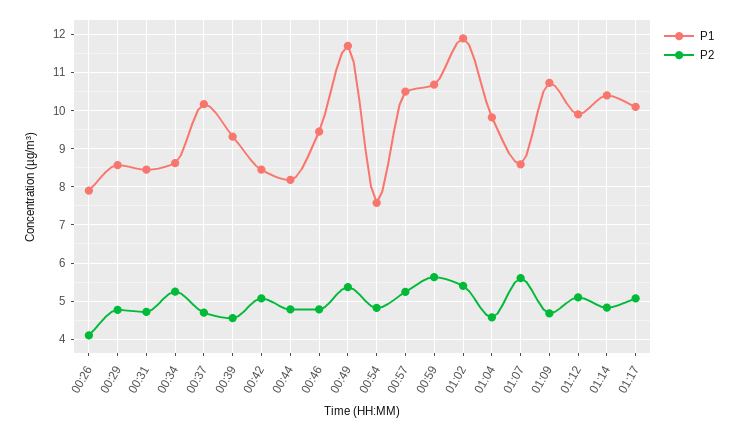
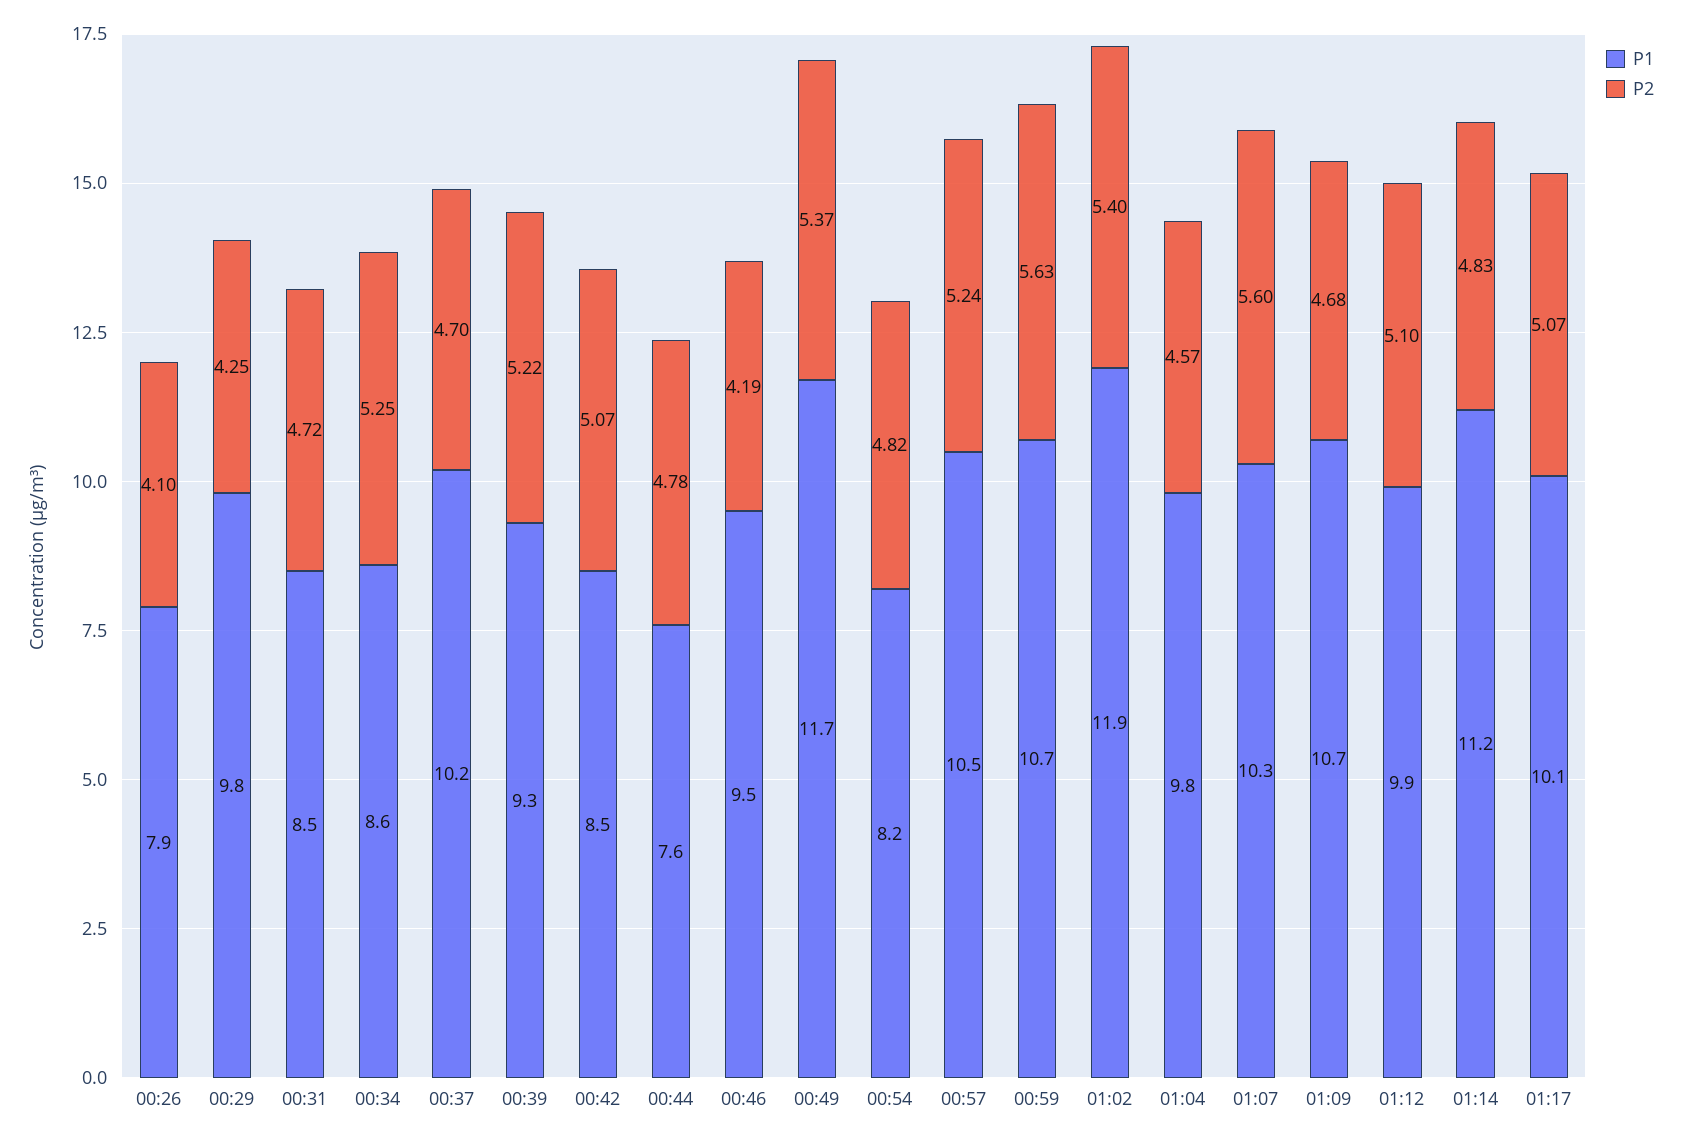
P1, 00:29: 8.6 -> 9.8
P2, 00:29: 4.8 -> 4.25
P2, 00:39: 4.6 -> 5.22
P1, 00:44: 8.2 -> 7.6
P2, 00:46: 4.8 -> 4.19
P1, 00:54: 7.6 -> 8.2
P1, 01:07: 8.6 -> 10.3
P1, 01:14: 10.4 -> 11.2

